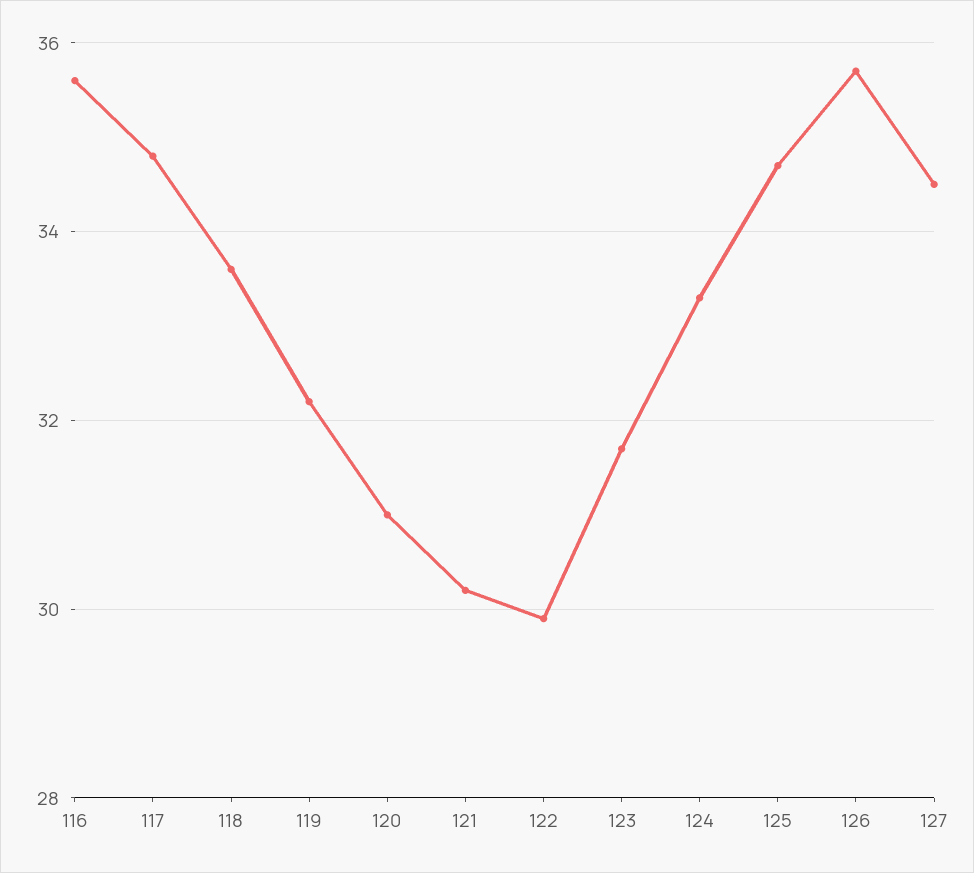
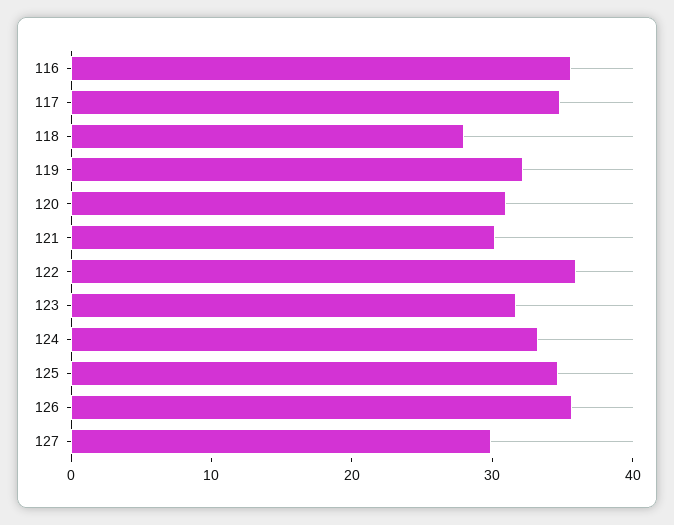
118: 33.5 -> 28
122: 30 -> 36
127: 34.5 -> 30

